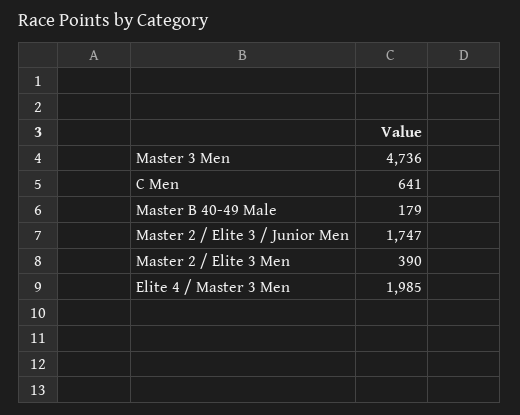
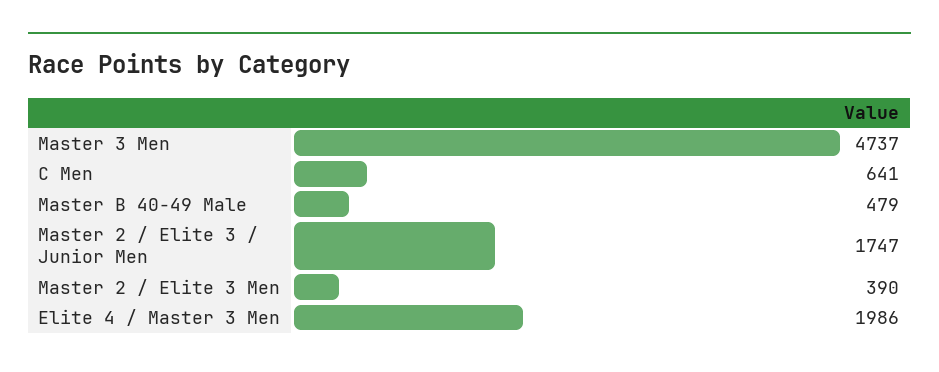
Master 3 Men: 4736 -> 4737
Master B 40-49 Male: 179 -> 479
Elite 4 / Master 3 Men: 1985 -> 1986

